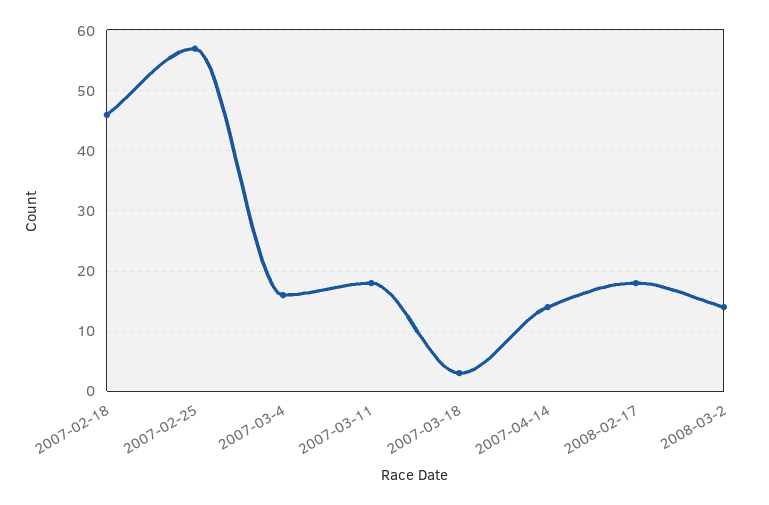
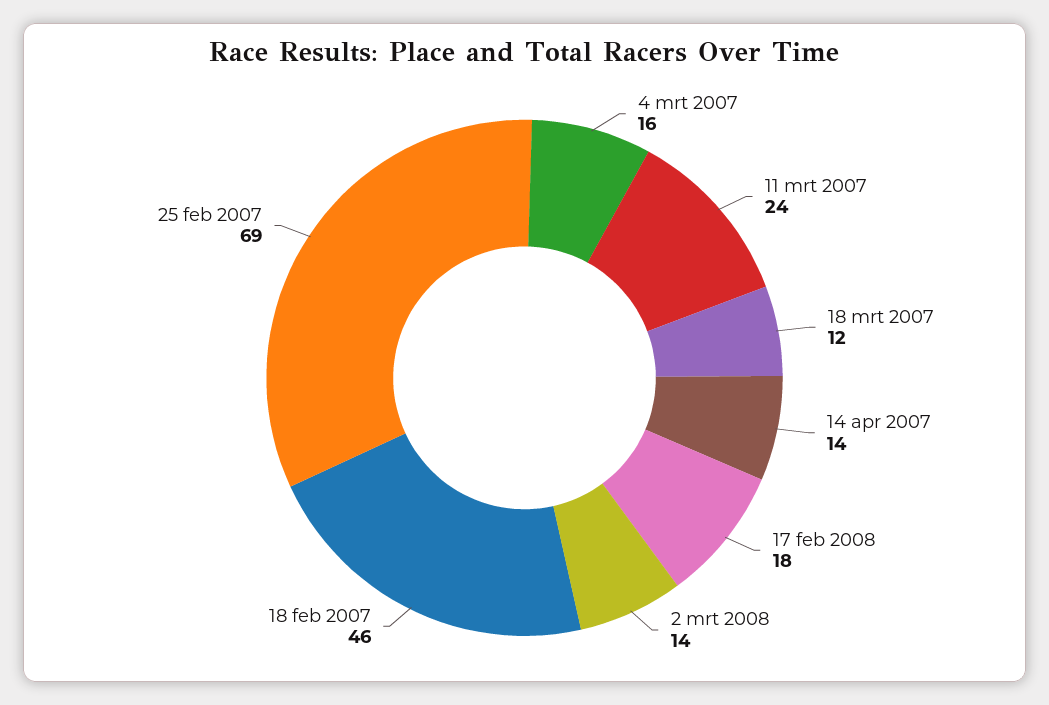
2007-02-25: 57 -> 69
2007-03-11: 18 -> 24
2007-03-18: 3 -> 12

